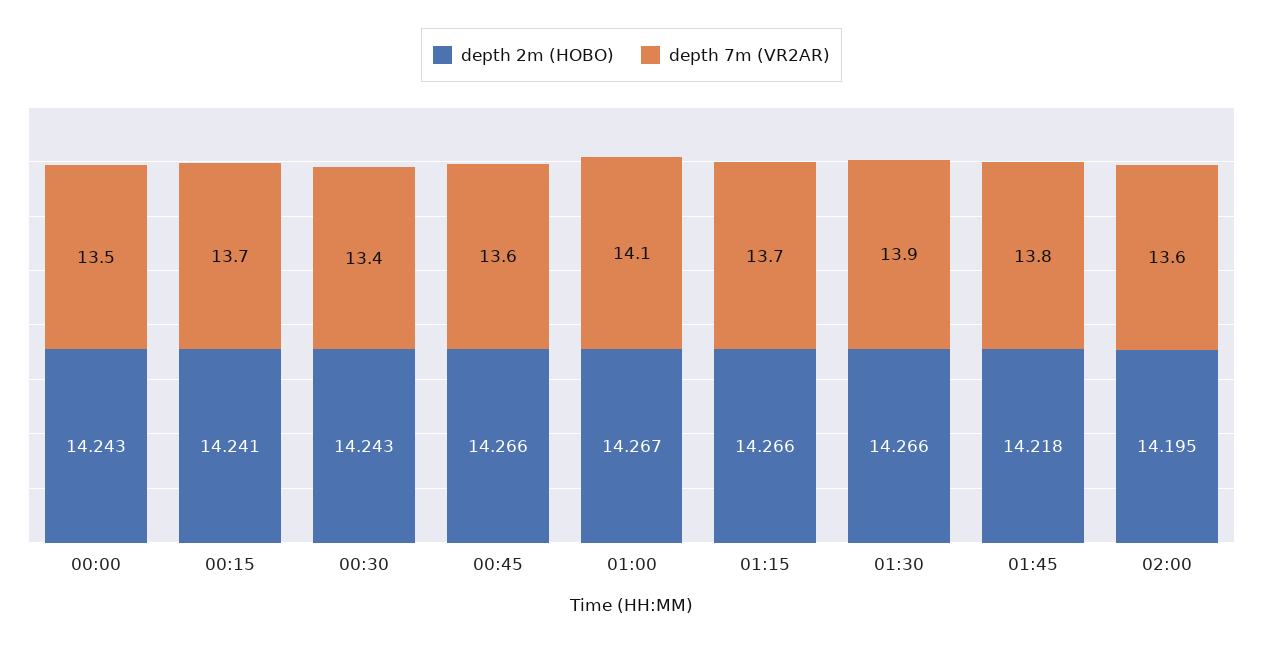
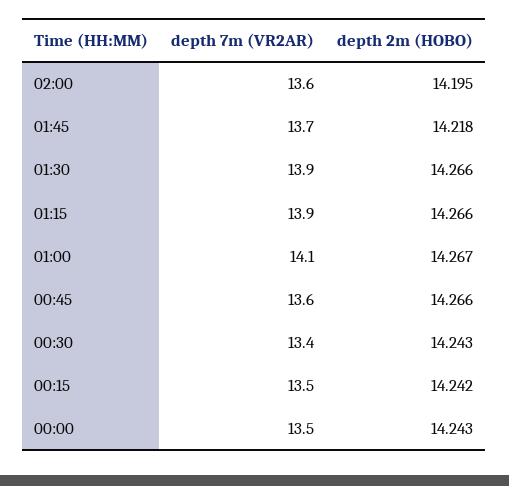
depth 2m (HOBO), 00:15: 14.241 -> 14.242
depth 7m (VR2AR), 00:15: 13.7 -> 13.5
depth 7m (VR2AR), 01:15: 13.7 -> 13.9
depth 7m (VR2AR), 01:45: 13.8 -> 13.7

